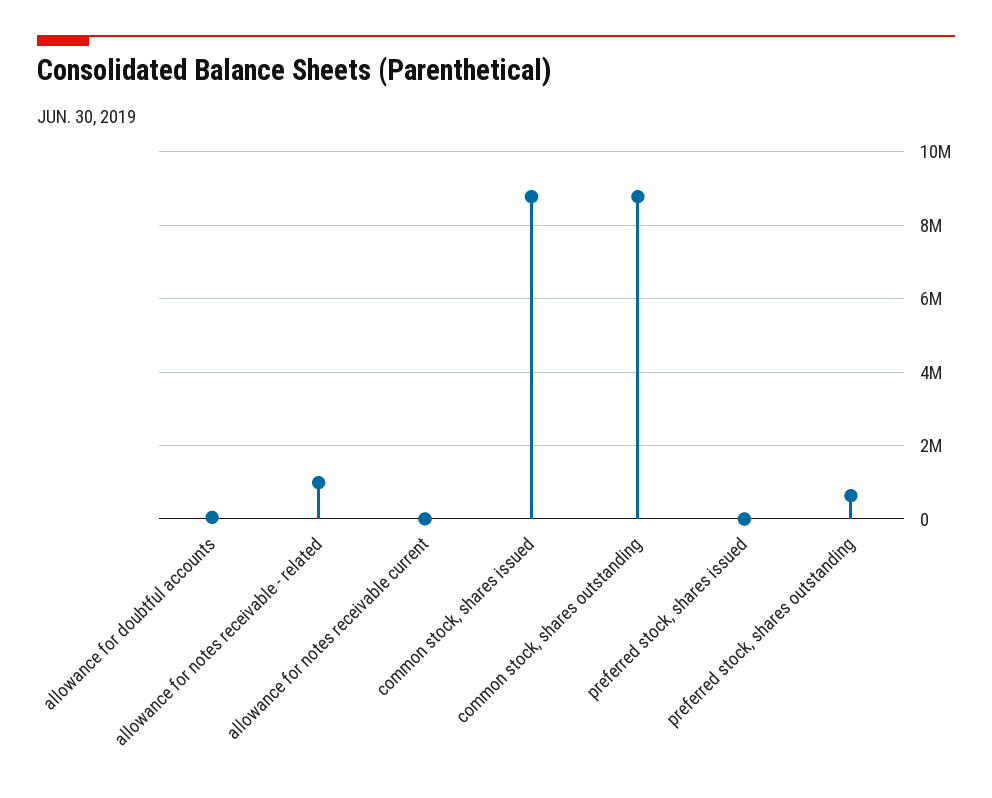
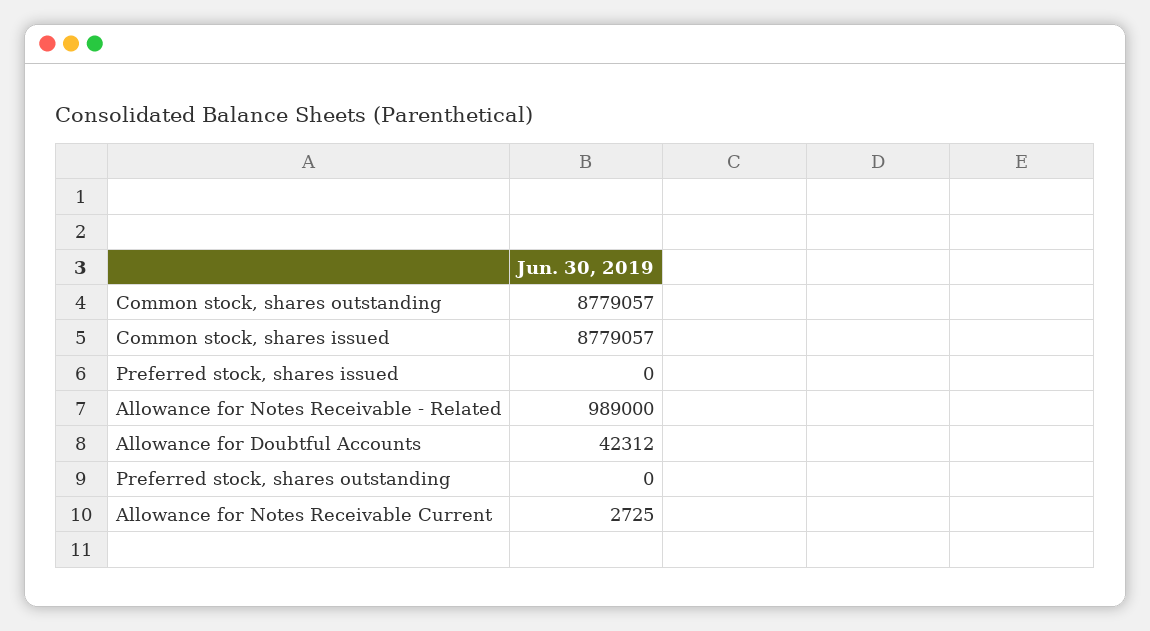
preferred stock, shares outstanding: 600000 -> 0

